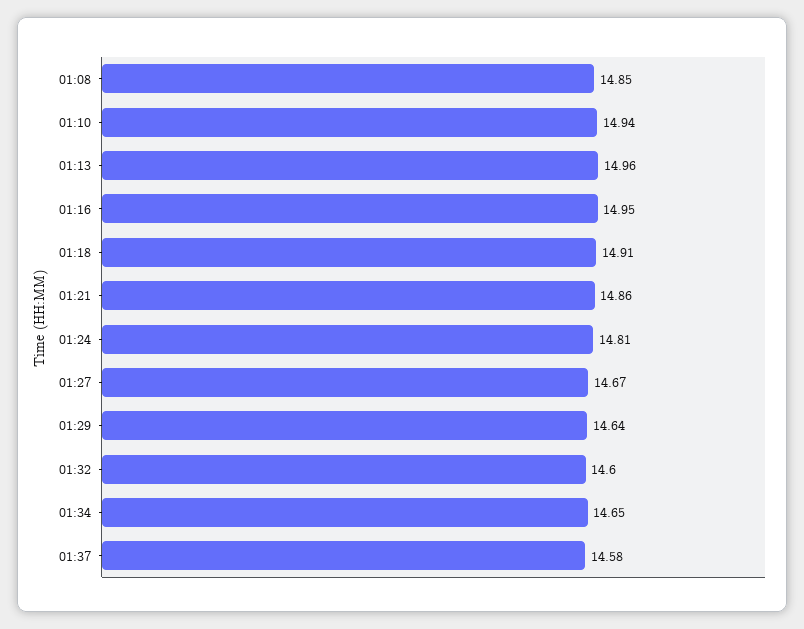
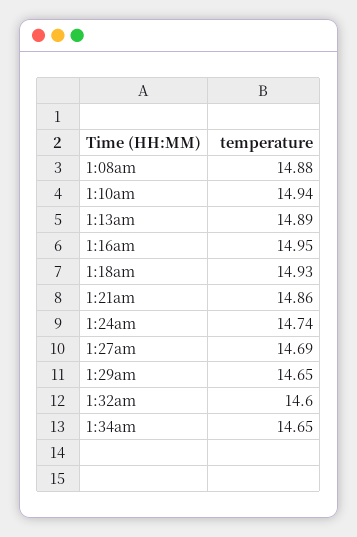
01:08: 14.85 -> 14.88
01:13: 14.96 -> 14.89
01:18: 14.91 -> 14.93
01:24: 14.81 -> 14.74
01:27: 14.67 -> 14.69
01:29: 14.64 -> 14.65
01:37: 14.58 -> none

